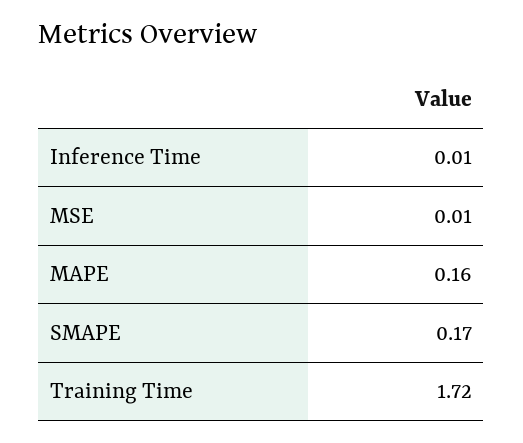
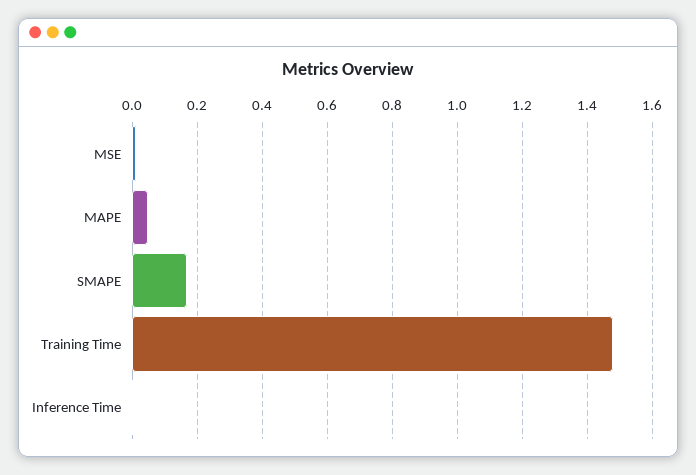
MAPE: 0.16 -> 0.04
Training Time: 1.72 -> 1.48

